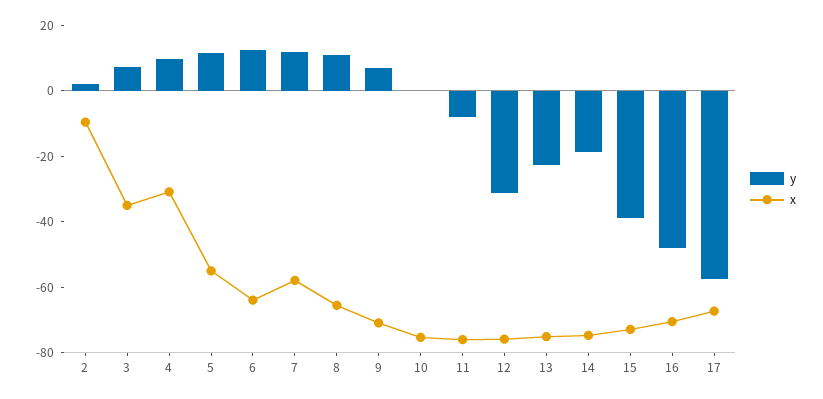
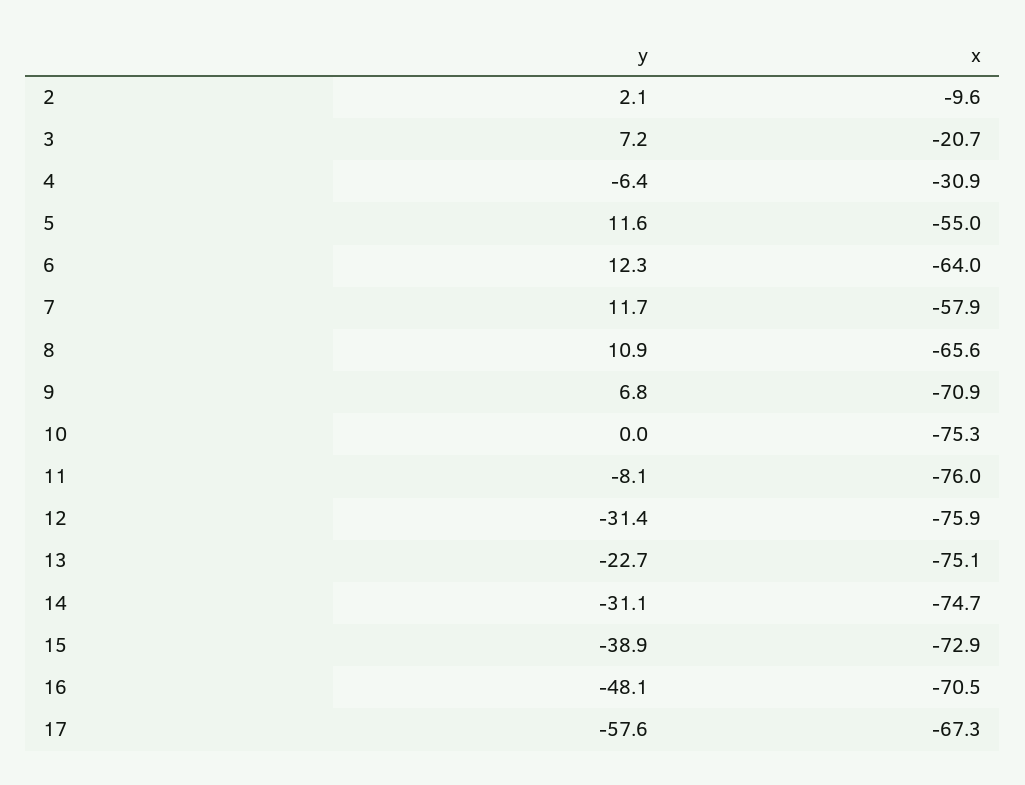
x, 3: -35 -> -20.7
y, 4: 10 -> -6.4
y, 14: -20 -> -31.1

